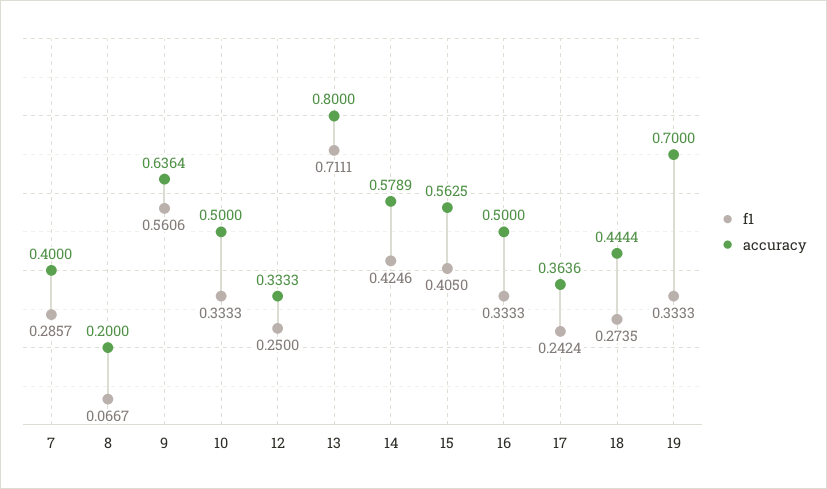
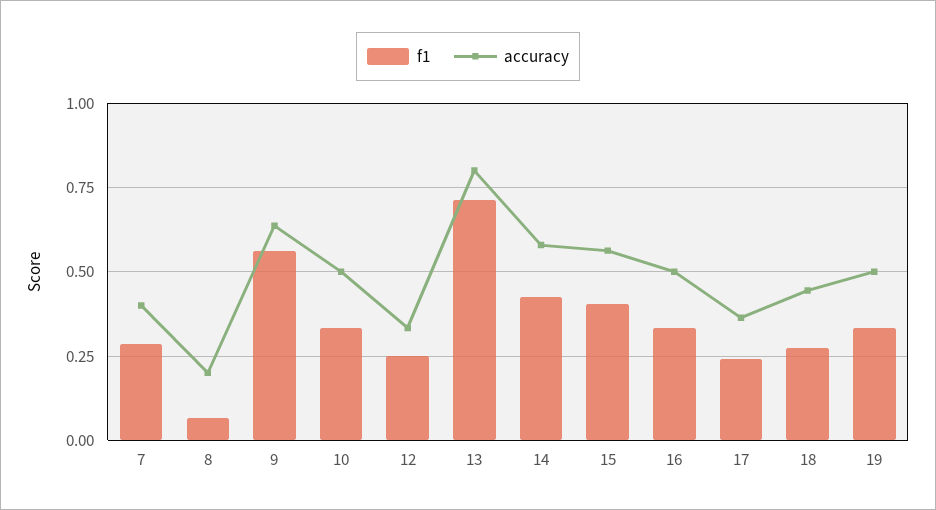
accuracy, 19: 0.7 -> 0.5

